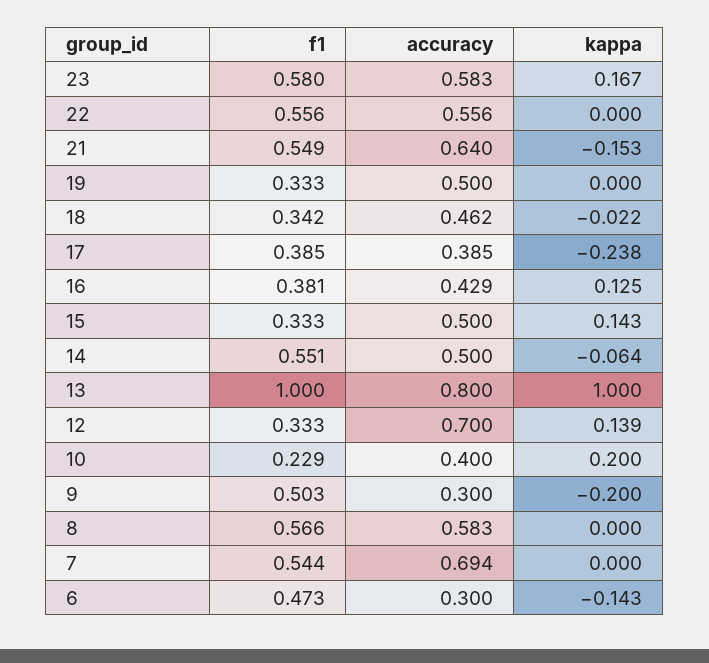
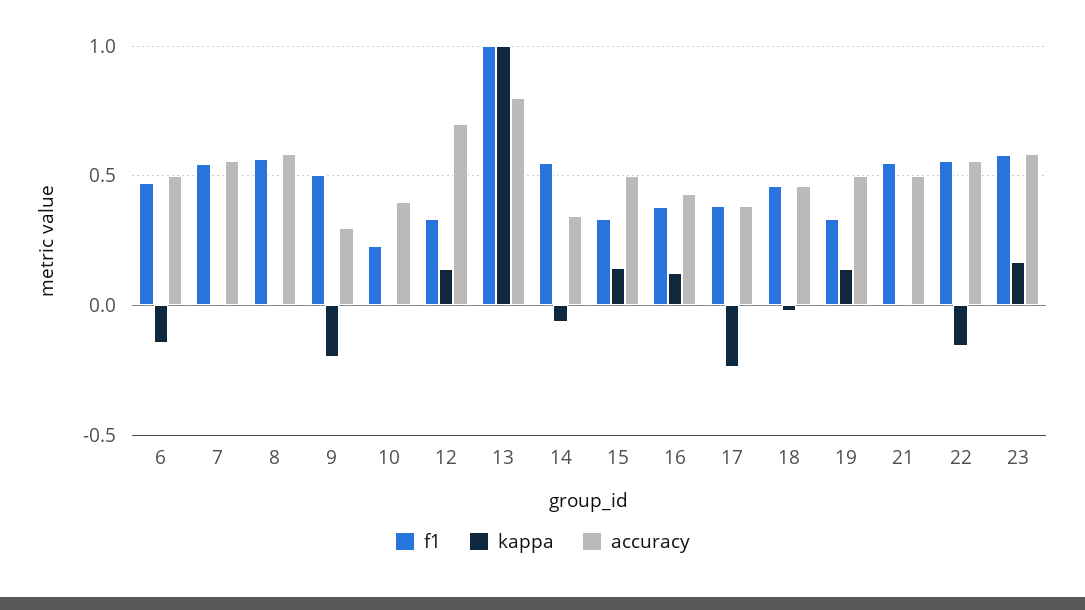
kappa, 22: 0 -> -0.15
accuracy, 21: 0.64 -> 0.5
kappa, 21: -0.153 -> 0
kappa, 19: 0 -> 0.15
f1, 18: 0.342 -> 0.45
accuracy, 14: 0.5 -> 0.35
kappa, 10: 0.2 -> 0
accuracy, 7: 0.694 -> 0.55
accuracy, 6: 0.3 -> 0.5

